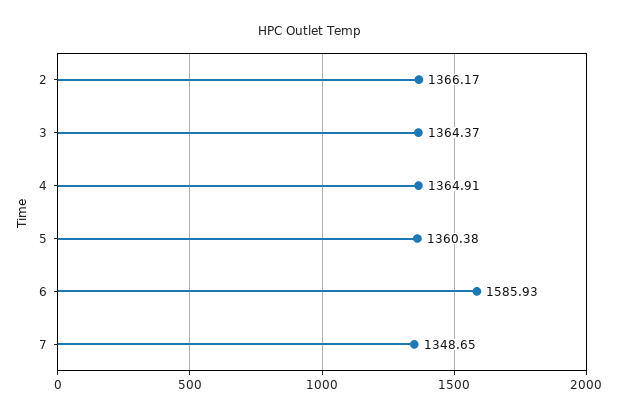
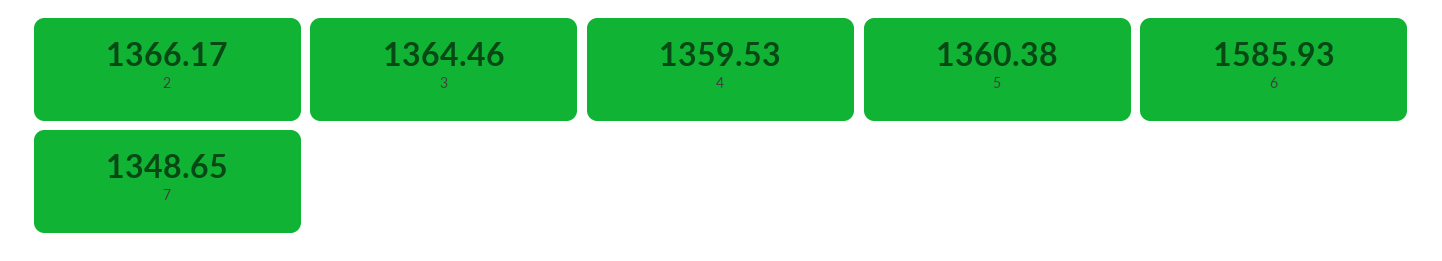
3: 1364.37 -> 1364.46
4: 1364.91 -> 1359.53

